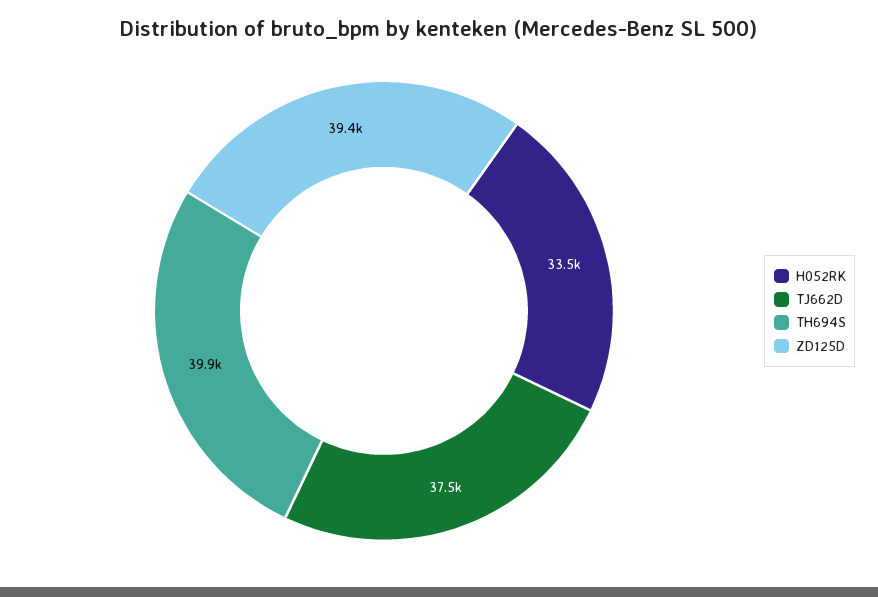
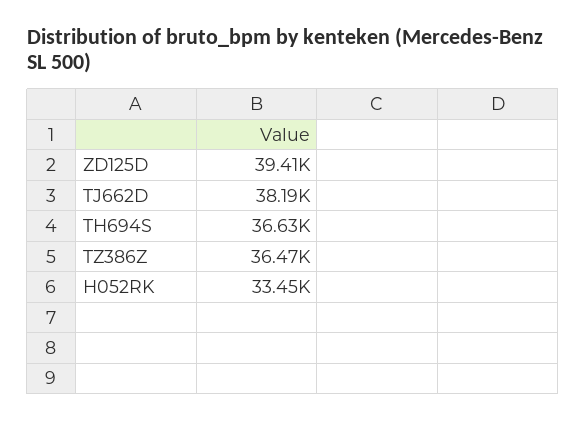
TJ662D: 37500 -> 38190
TH694S: 39900 -> 36630
TZ386Z: none -> 36470

